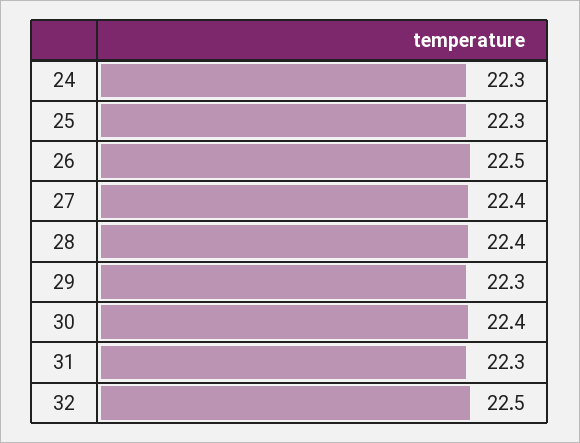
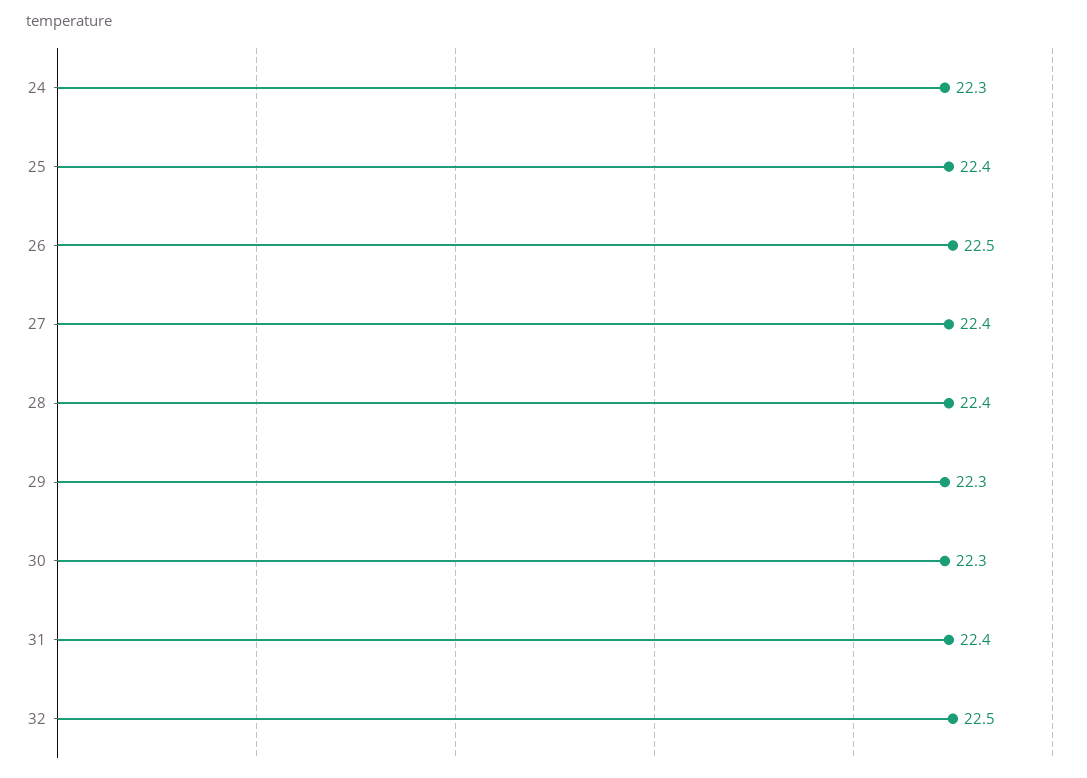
25: 22.3 -> 22.4
30: 22.4 -> 22.3
31: 22.3 -> 22.4

